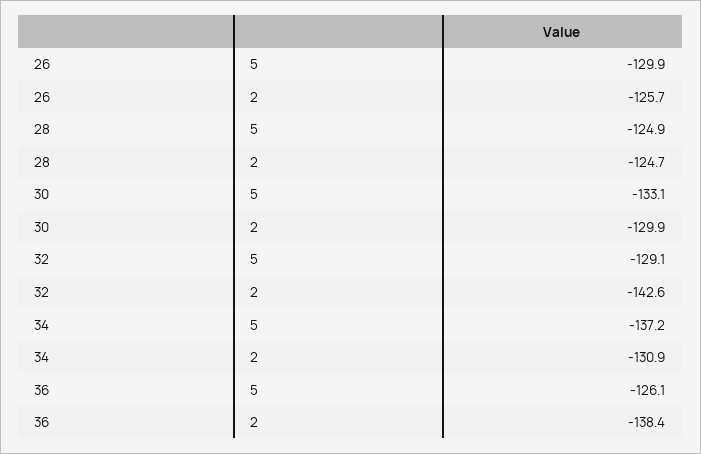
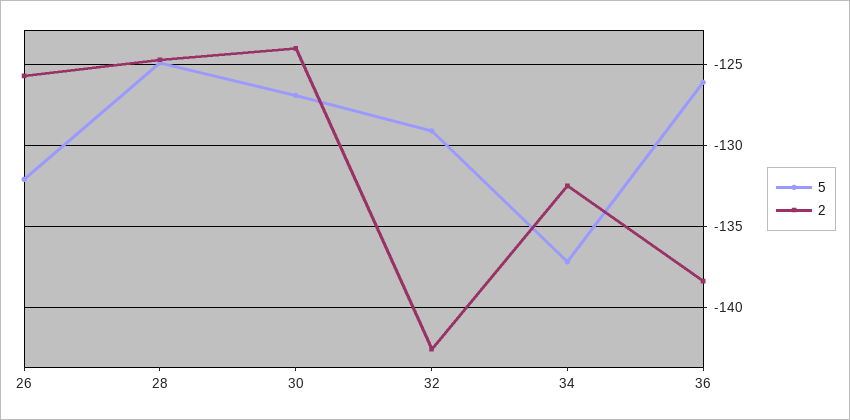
5, 26: -129.9 -> -132
5, 30: -133.1 -> -127
2, 30: -129.9 -> -124
2, 34: -130.9 -> -132.5

